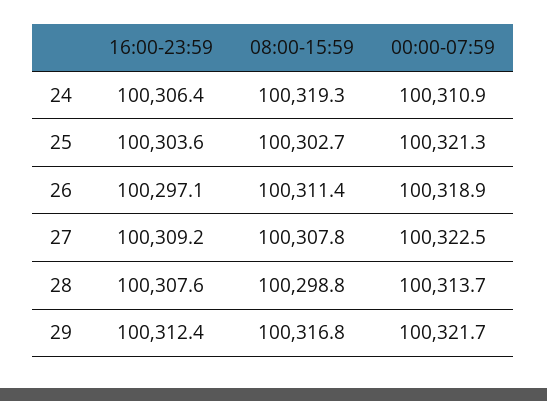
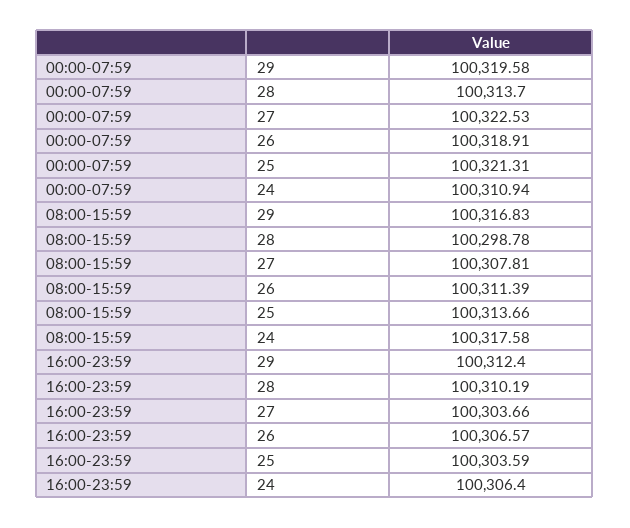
08:00-15:59, 24: 100319.3 -> 100317.58
08:00-15:59, 25: 100302.7 -> 100313.66
16:00-23:59, 26: 100297.1 -> 100306.57
16:00-23:59, 27: 100309.2 -> 100303.66
16:00-23:59, 28: 100307.6 -> 100310.19
00:00-07:59, 29: 100321.7 -> 100319.58

